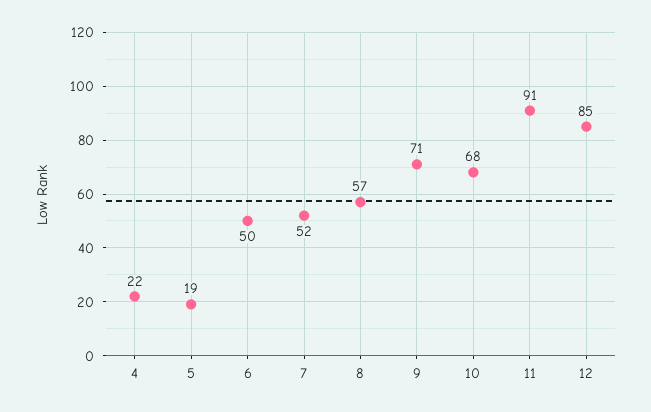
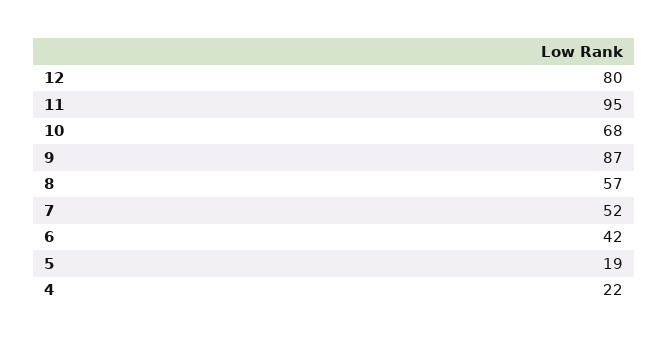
6: 50 -> 42
9: 71 -> 87
11: 91 -> 95
12: 85 -> 80

